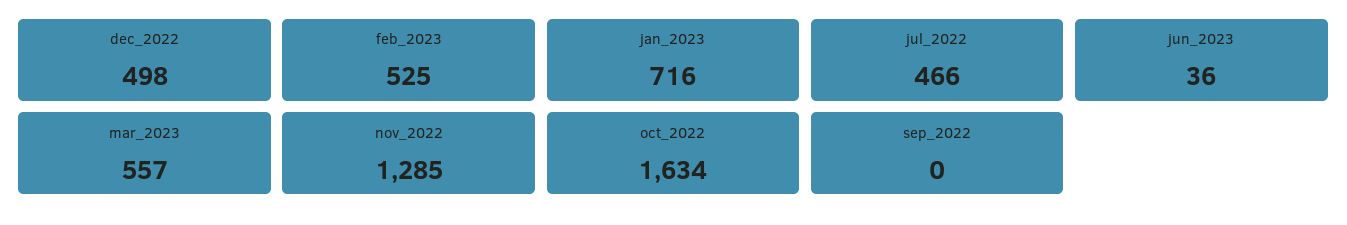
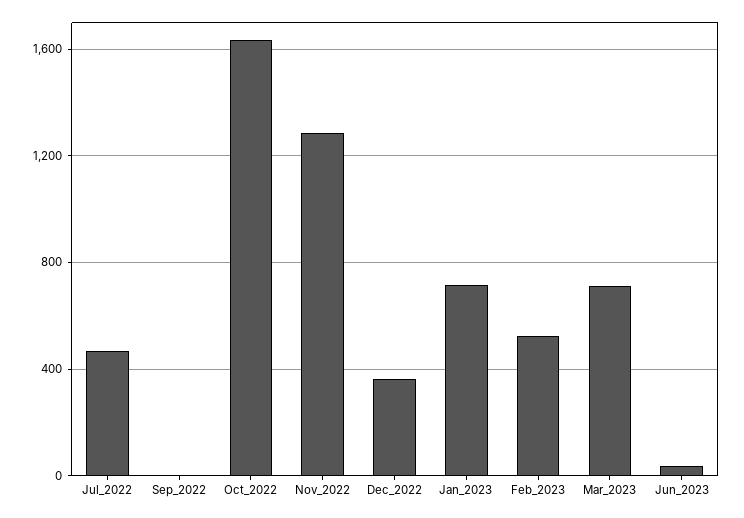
dec_2022: 498 -> 350
mar_2023: 557 -> 700

